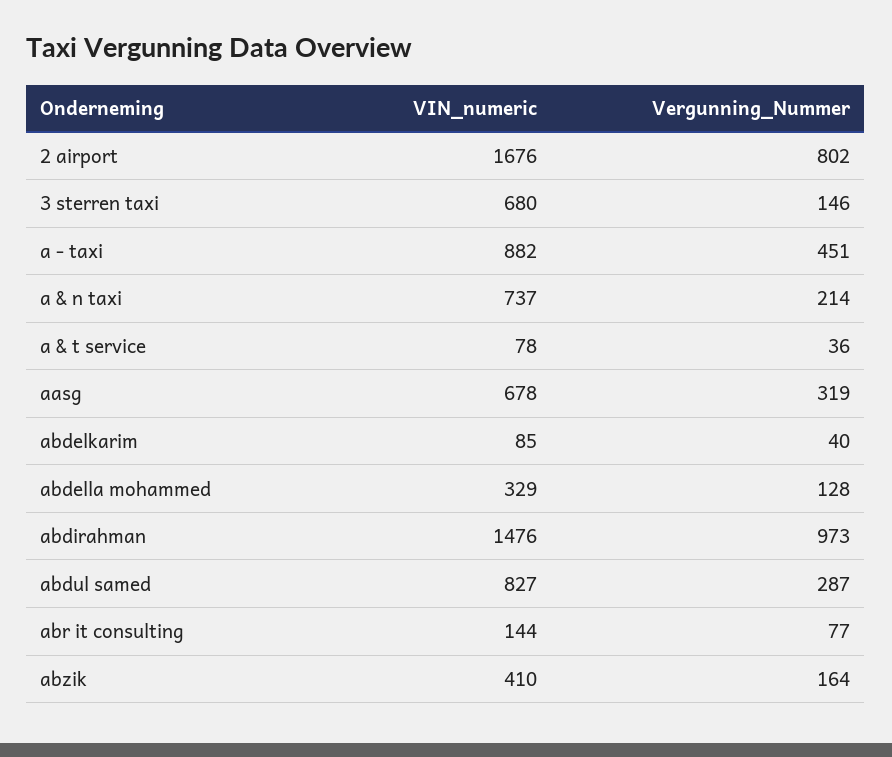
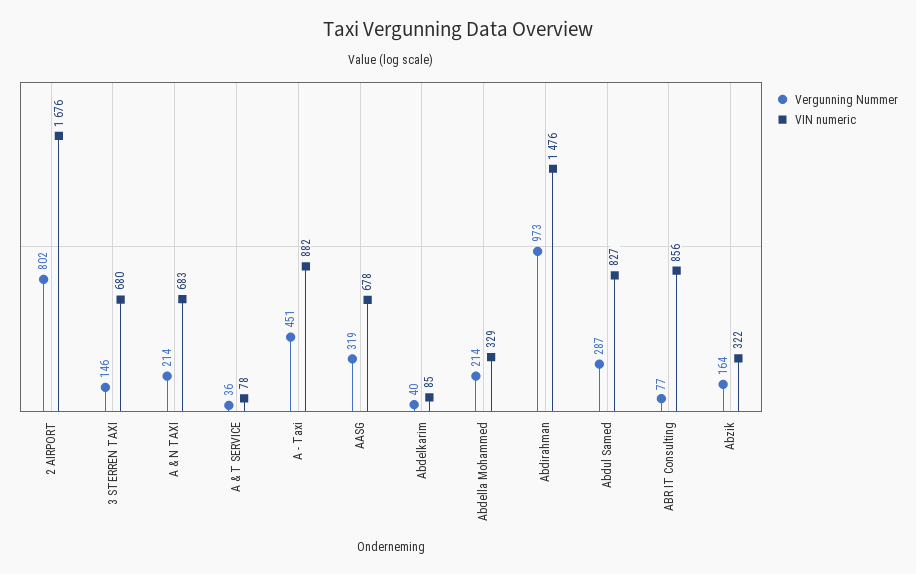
VIN_numeric, a & n taxi: 737 -> 683
Vergunning_Nummer, abdella mohammed: 128 -> 214
VIN_numeric, abr it consulting: 144 -> 856
VIN_numeric, abzik: 410 -> 322

